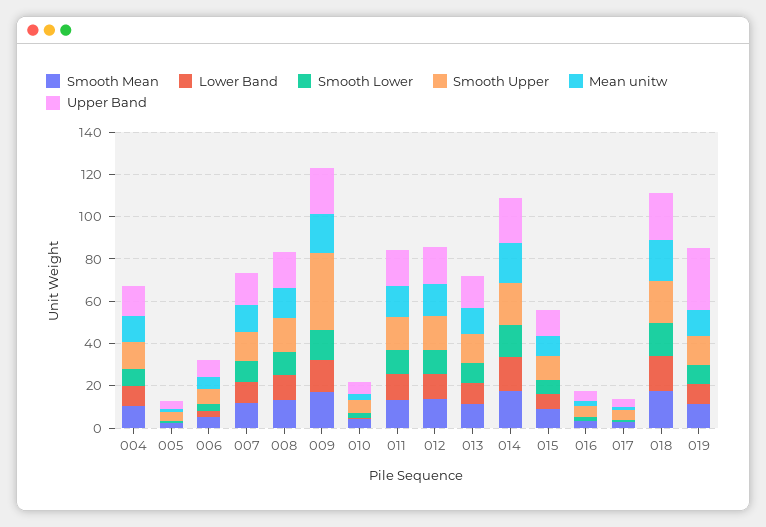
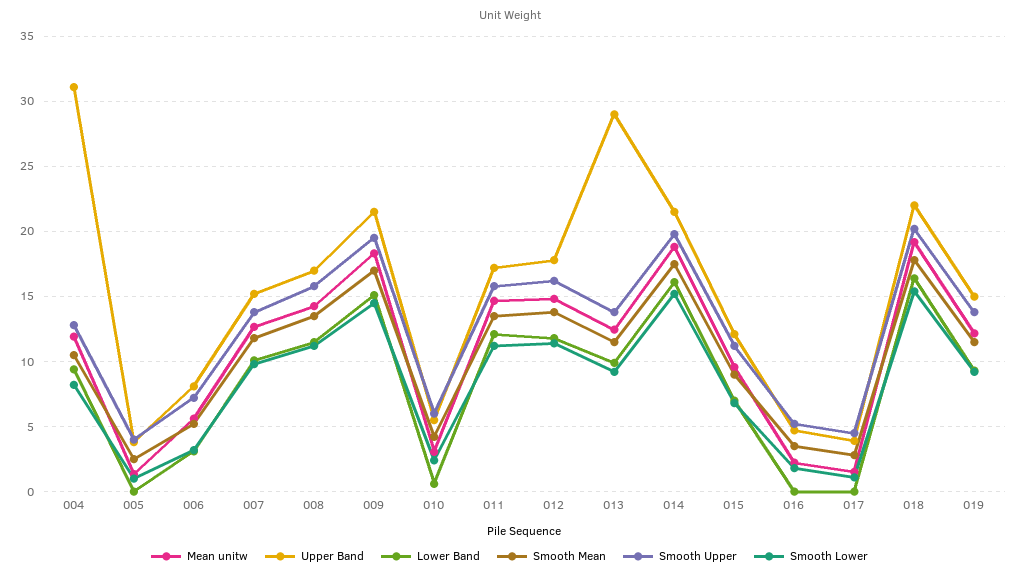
Upper Band, 004: 15 -> 31
Smooth Upper, 009: 35 -> 19.5
Upper Band, 013: 15 -> 29
Upper Band, 019: 30 -> 15

